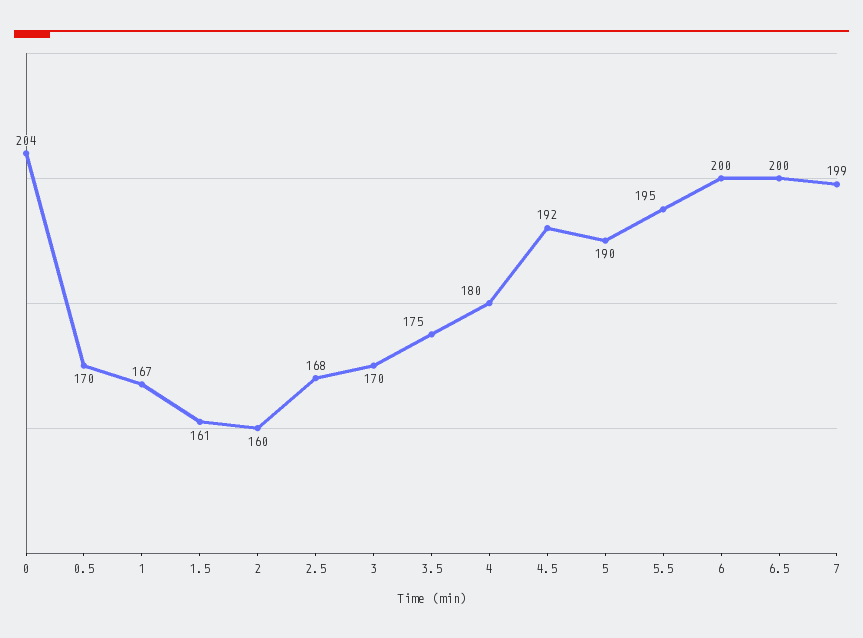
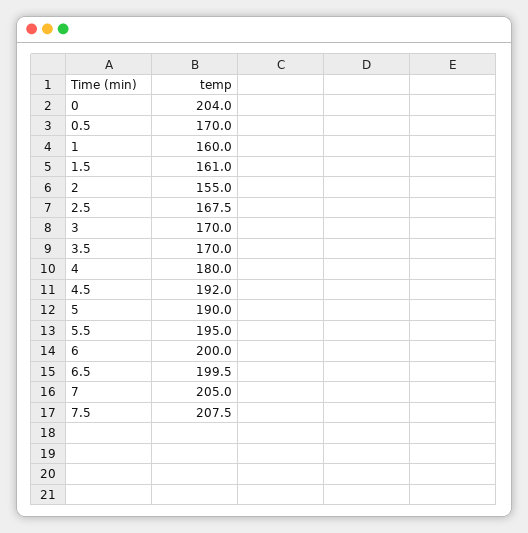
1: 167 -> 160
2: 160 -> 155
3.5: 175 -> 170
7: 199 -> 205
7.5: none -> 207.5

